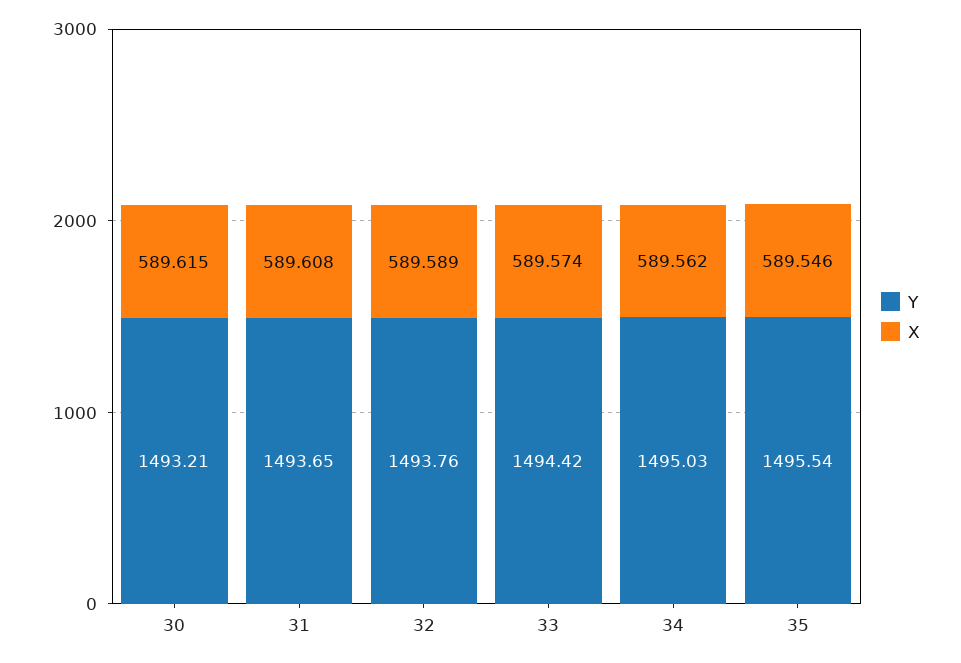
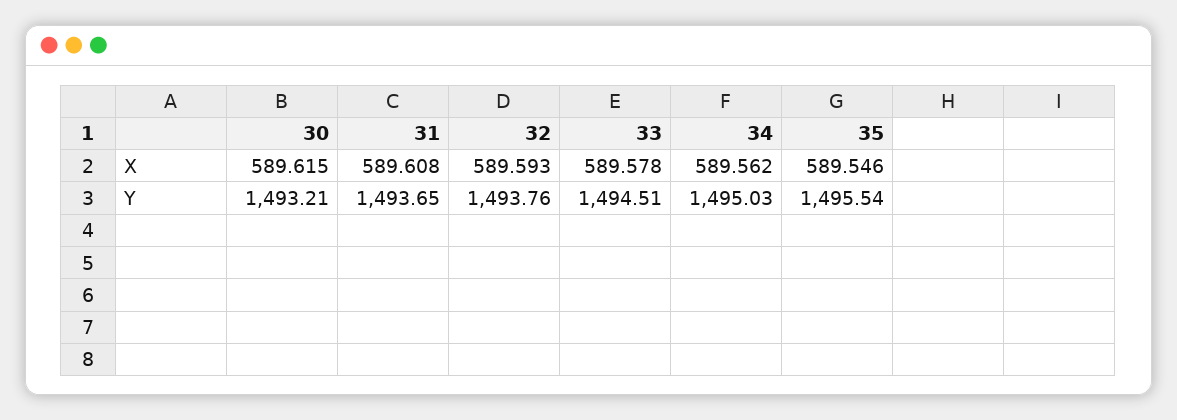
X, 32: 589.589 -> 589.593
Y, 33: 1494.42 -> 1494.51
X, 33: 589.574 -> 589.578

